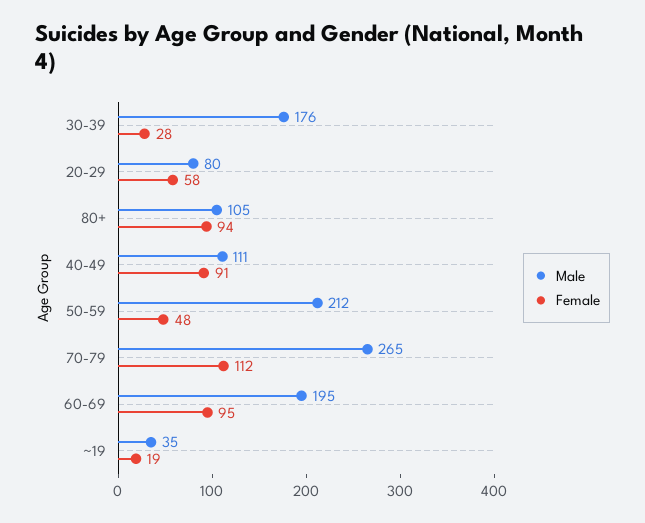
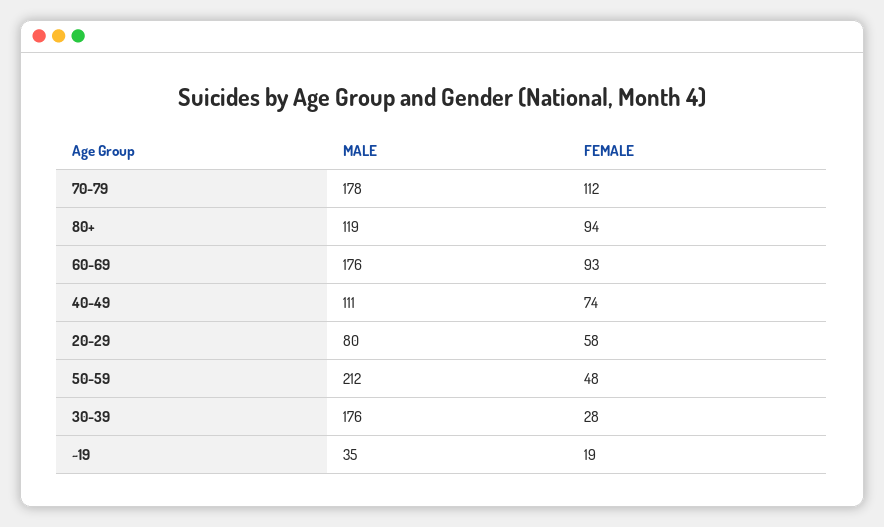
Male, 80+: 105 -> 119
Female, 40-49: 91 -> 74
Male, 70-79: 265 -> 178
Male, 60-69: 195 -> 176
Female, 60-69: 95 -> 93

